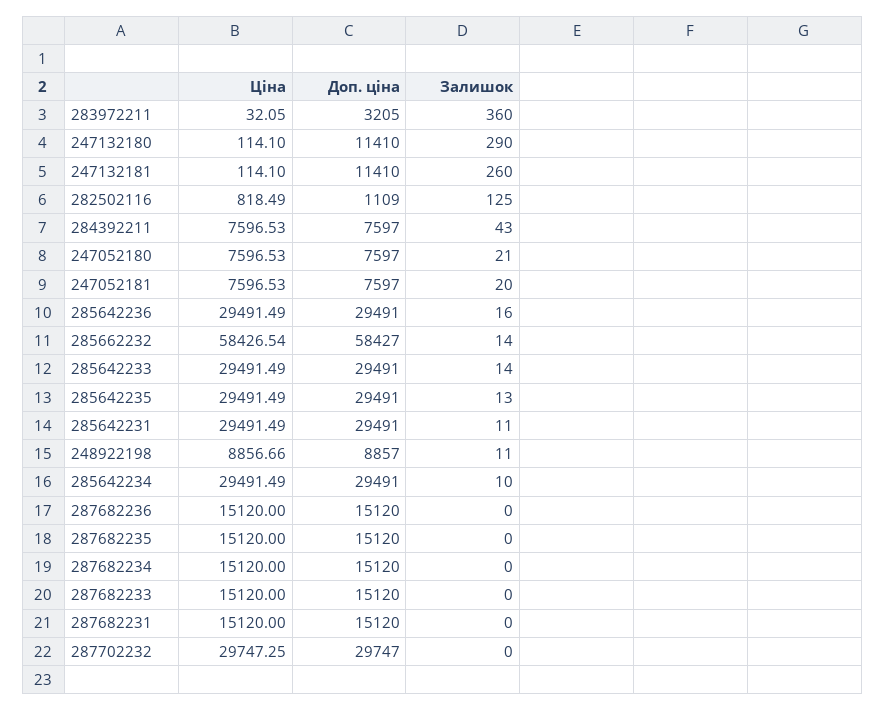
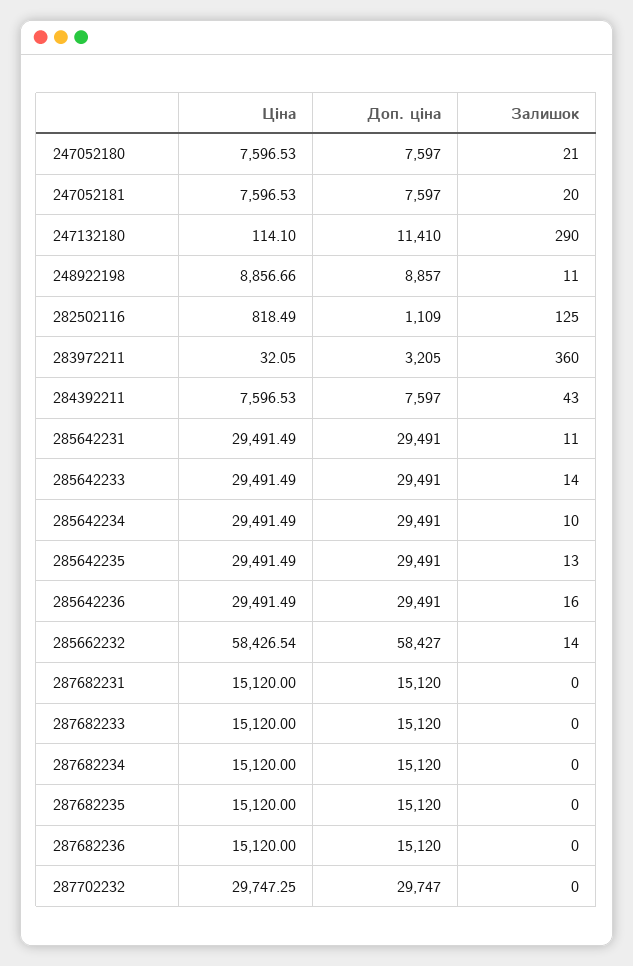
Ціна, 247132181: 114.1 -> none
Доп. ціна, 247132181: 11410 -> none
Залишок, 247132181: 260 -> none

